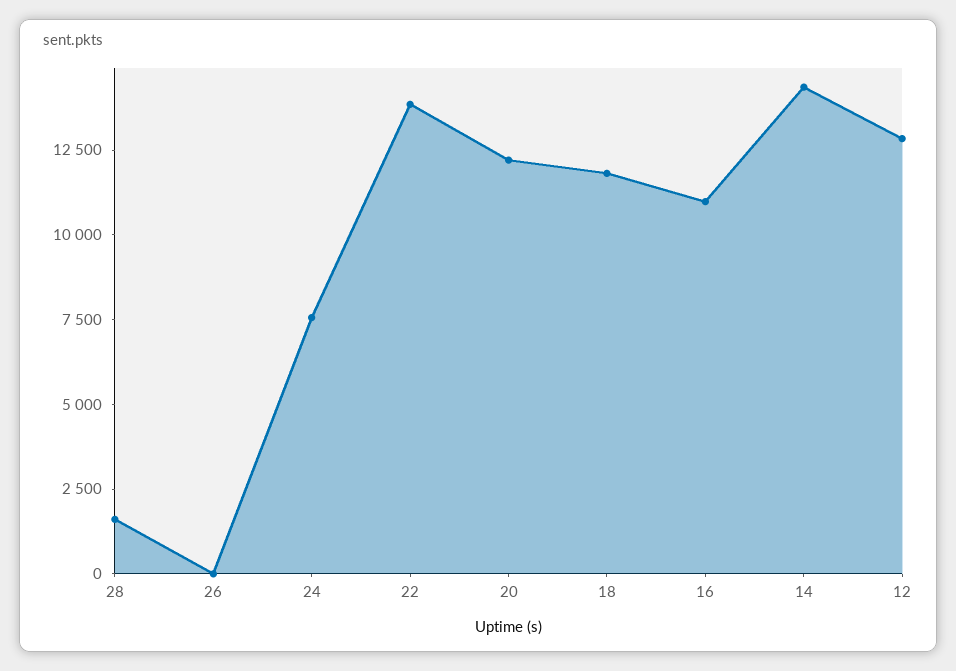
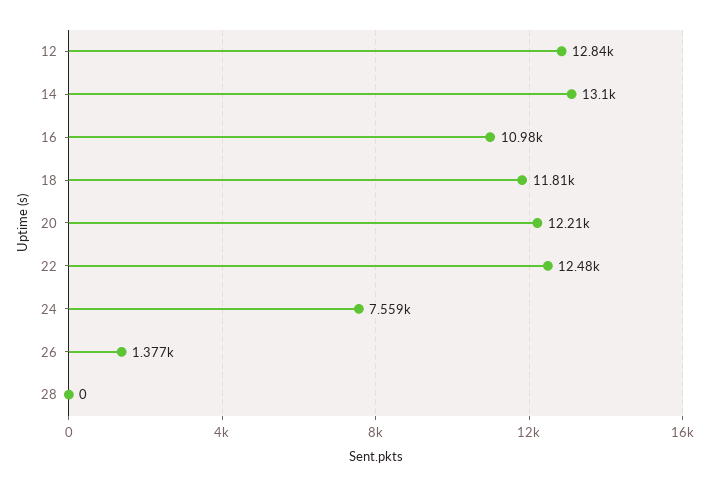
28: 1500 -> 0
26: 0 -> 1377
22: 14000 -> 12480
14: 14500 -> 13100

